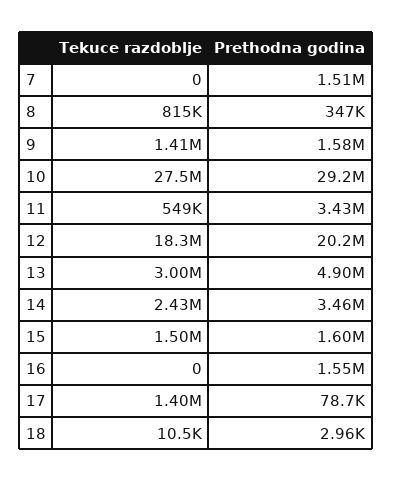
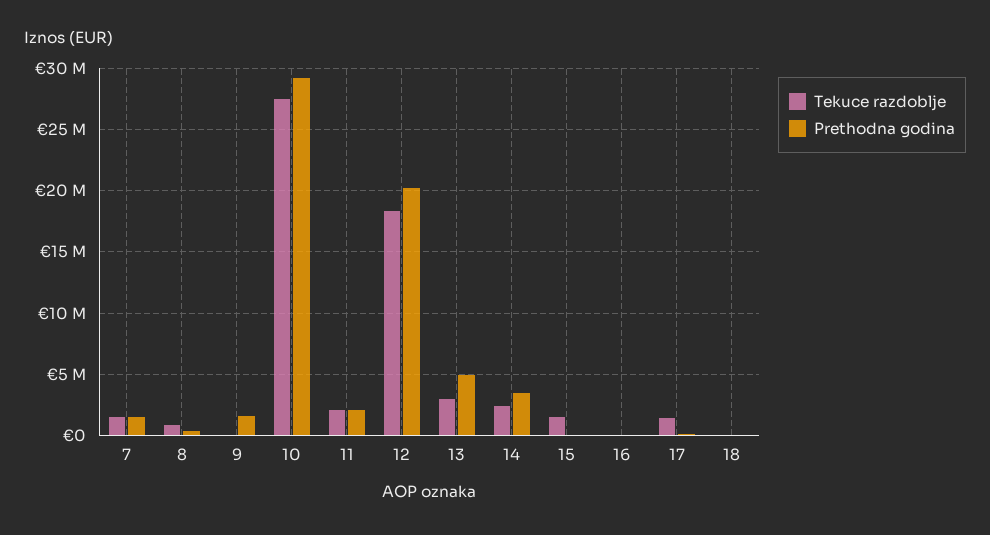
Tekuce razdoblje, 7: 0 -> 1500000
Tekuce razdoblje, 9: 1410000 -> 0
Tekuce razdoblje, 11: 549000 -> 2000000
Prethodna godina, 11: 3430000 -> 2000000
Prethodna godina, 15: 1600000 -> 0
Prethodna godina, 16: 1550000 -> 0

